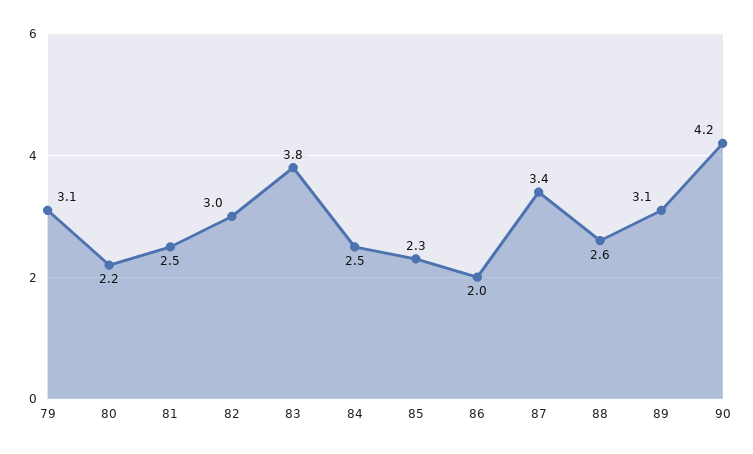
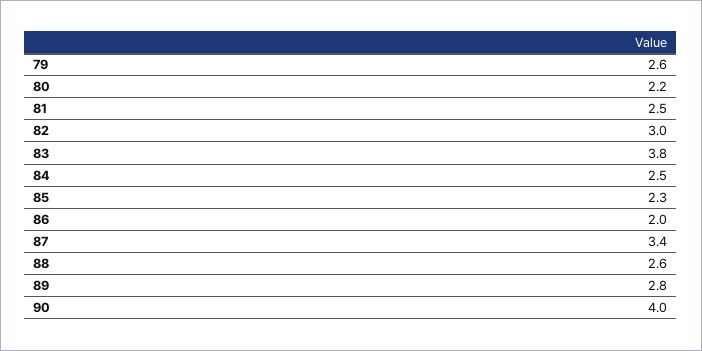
79: 3.1 -> 2.6
89: 3.1 -> 2.8
90: 4.2 -> 4

